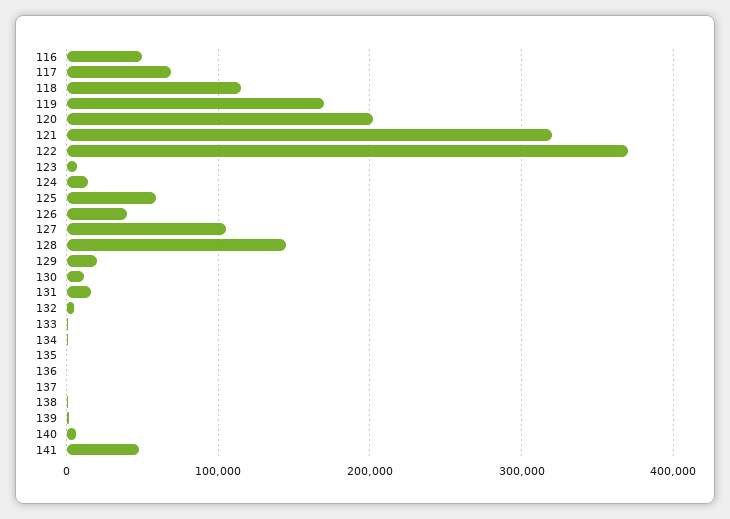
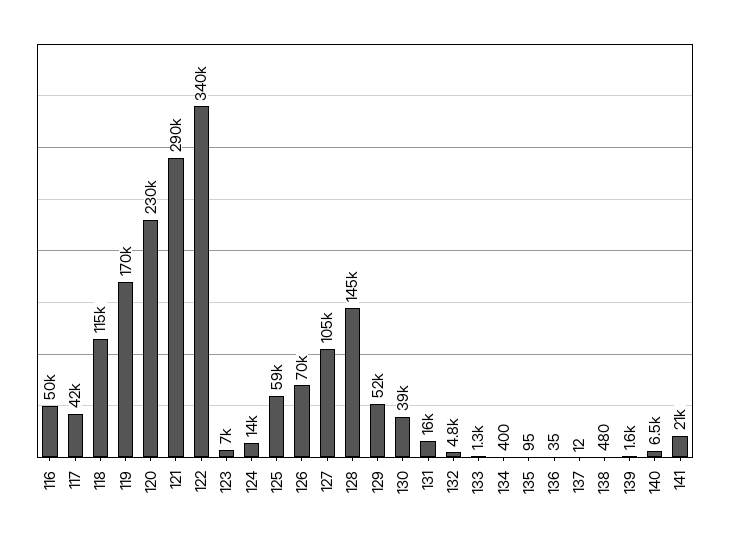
117: 70000 -> 42000
120: 200000 -> 230000
121: 320000 -> 290000
122: 370000 -> 340000
126: 40000 -> 70000
129: 20000 -> 52000
130: 10000 -> 39000
141: 50000 -> 21000

